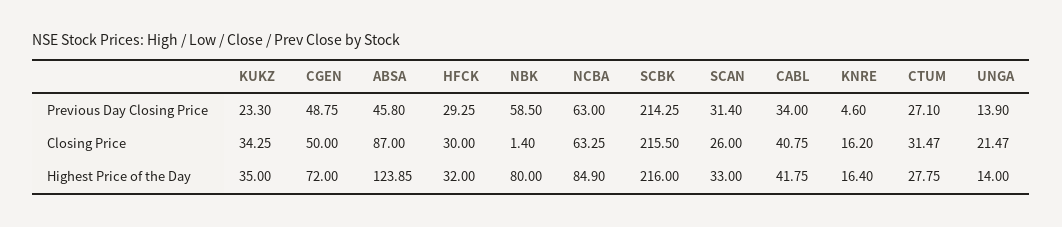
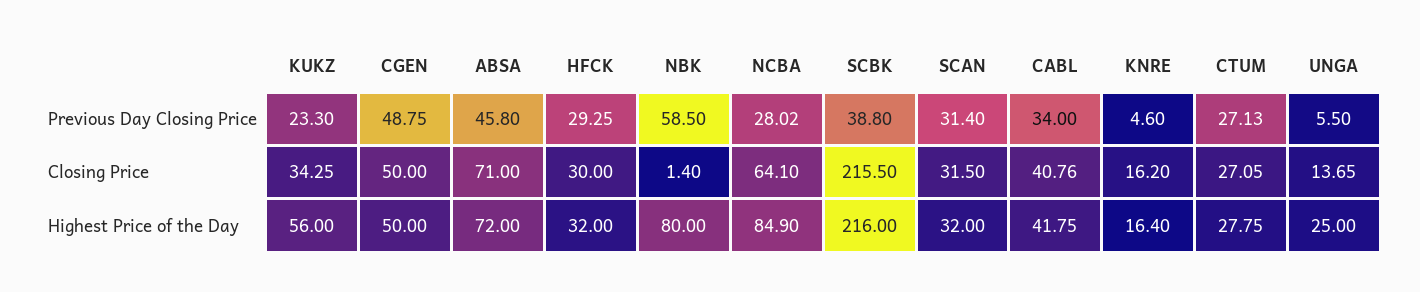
NCBA, Previous Day Closing Price: 63 -> 28.02
SCBK, Previous Day Closing Price: 214.25 -> 38.8
CTUM, Previous Day Closing Price: 27.1 -> 27.13
UNGA, Previous Day Closing Price: 13.9 -> 5.5
ABSA, Closing Price: 87 -> 71
NCBA, Closing Price: 63.25 -> 64.1
SCAN, Closing Price: 26 -> 31.5
CABL, Closing Price: 40.75 -> 40.76
CTUM, Closing Price: 31.47 -> 27.05
UNGA, Closing Price: 21.47 -> 13.65
KUKZ, Highest Price of the Day: 35 -> 56
CGEN, Highest Price of the Day: 72 -> 50
ABSA, Highest Price of the Day: 123.85 -> 72
SCAN, Highest Price of the Day: 33 -> 32
UNGA, Highest Price of the Day: 14 -> 25

